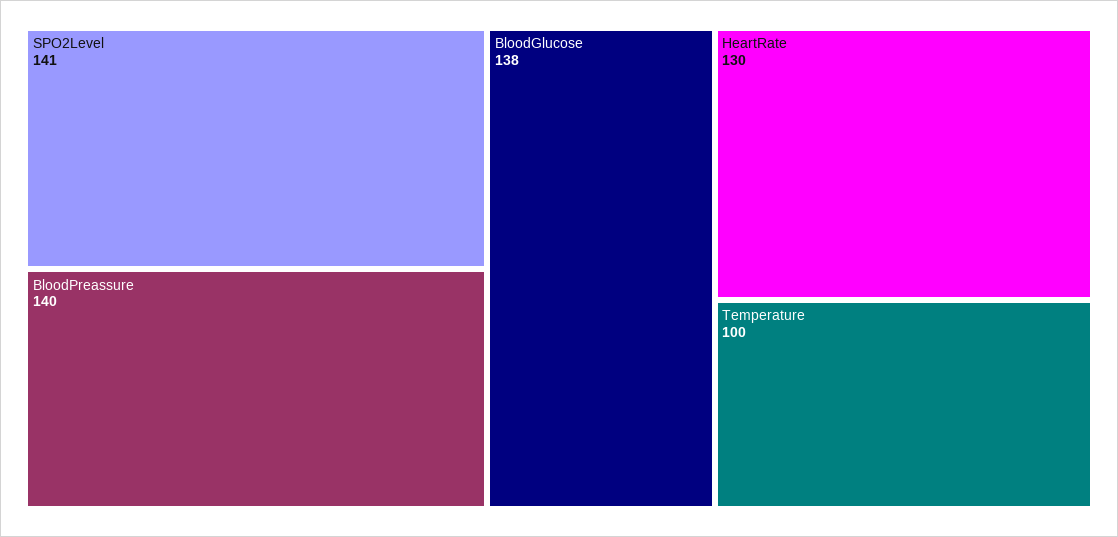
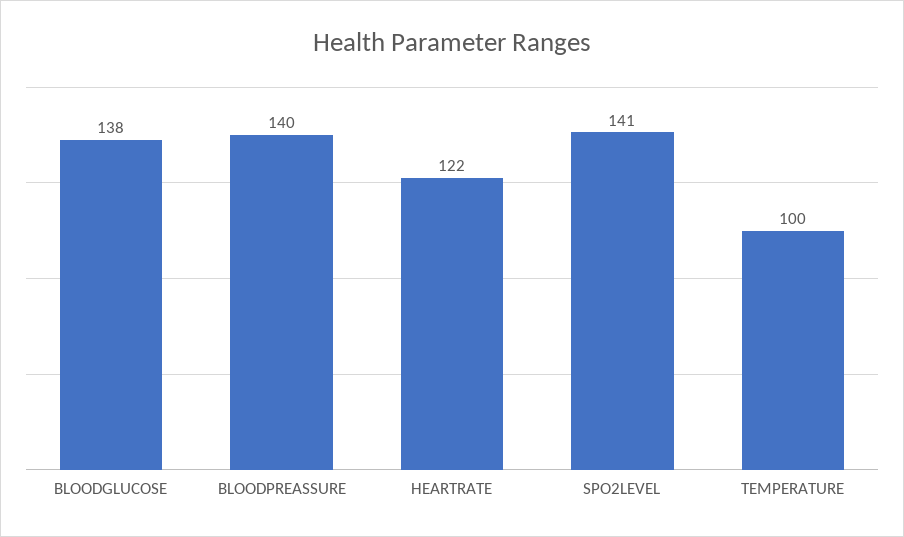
HeartRate: 130 -> 122

